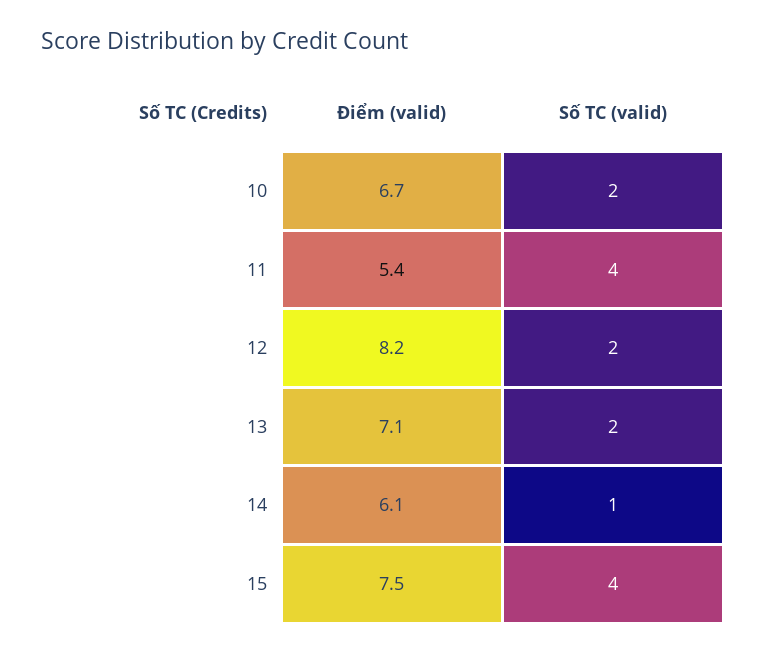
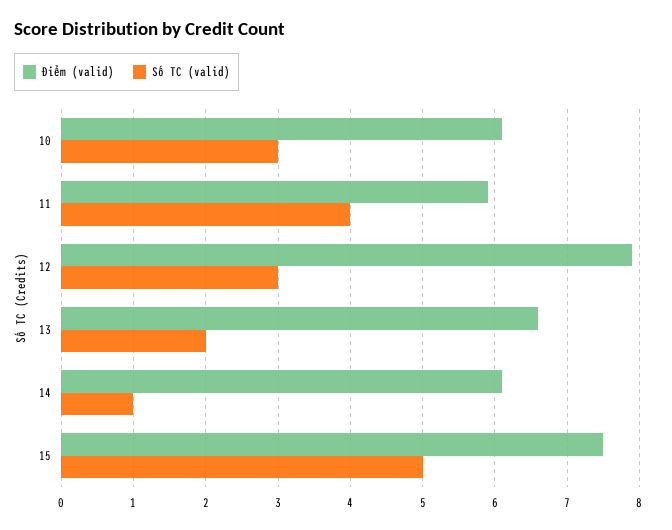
Điểm (valid), 10: 6.7 -> 6.1
Số TC (valid), 10: 2 -> 3
Điểm (valid), 11: 5.4 -> 5.9
Điểm (valid), 12: 8.2 -> 7.9
Số TC (valid), 12: 2 -> 3
Điểm (valid), 13: 7.1 -> 6.6
Số TC (valid), 15: 4 -> 5

